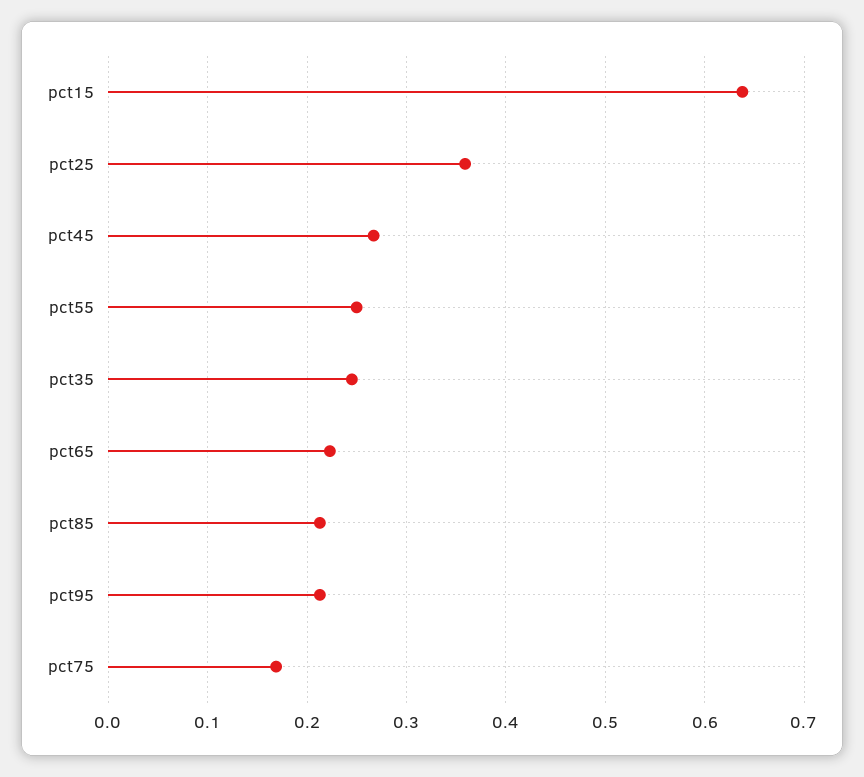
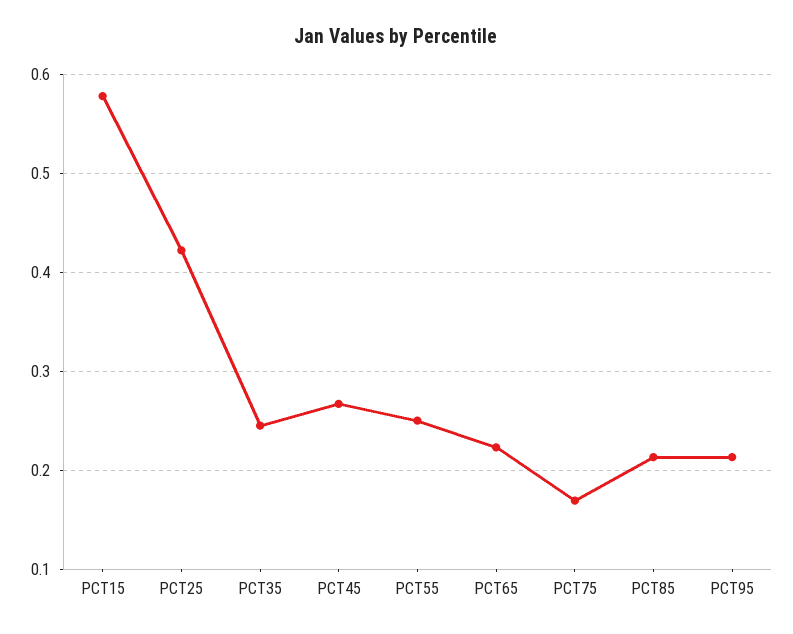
pct15: 0.64 -> 0.58
pct25: 0.36 -> 0.42

